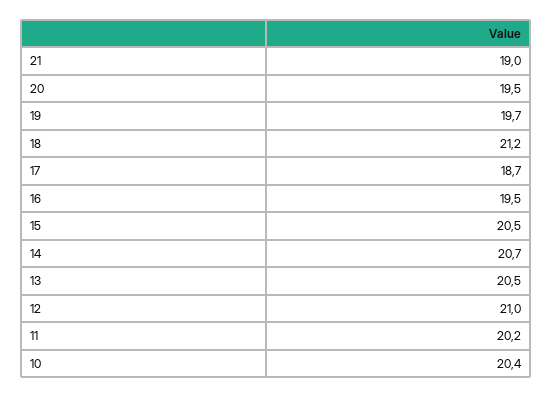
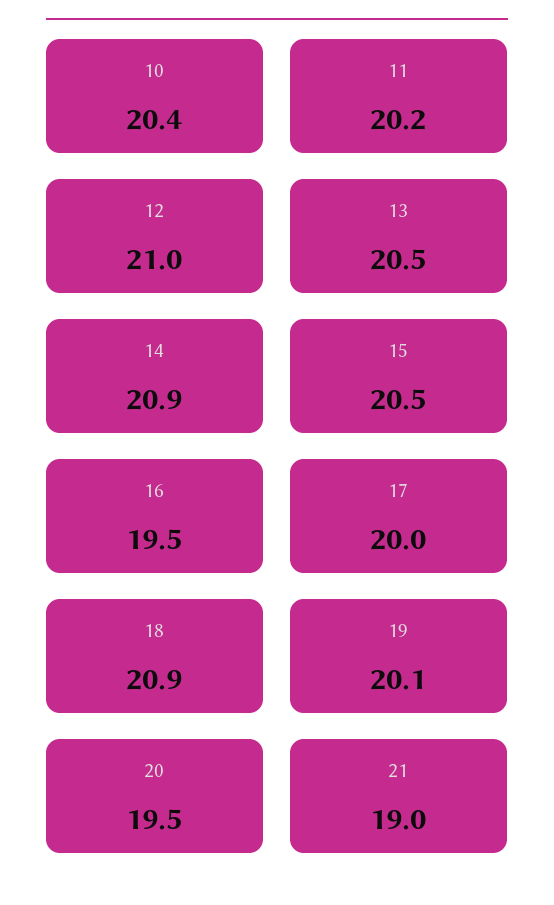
19: 19.7 -> 20.1
18: 21.2 -> 20.9
17: 18.7 -> 20
14: 20.7 -> 20.9

